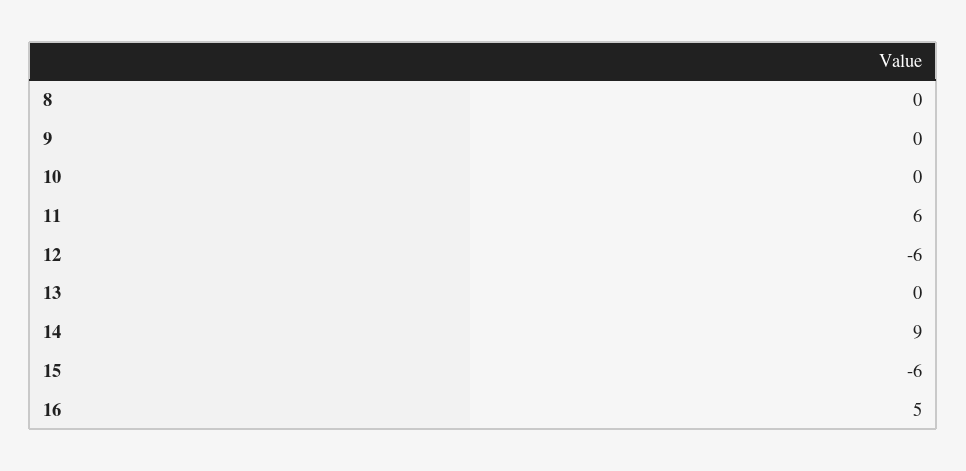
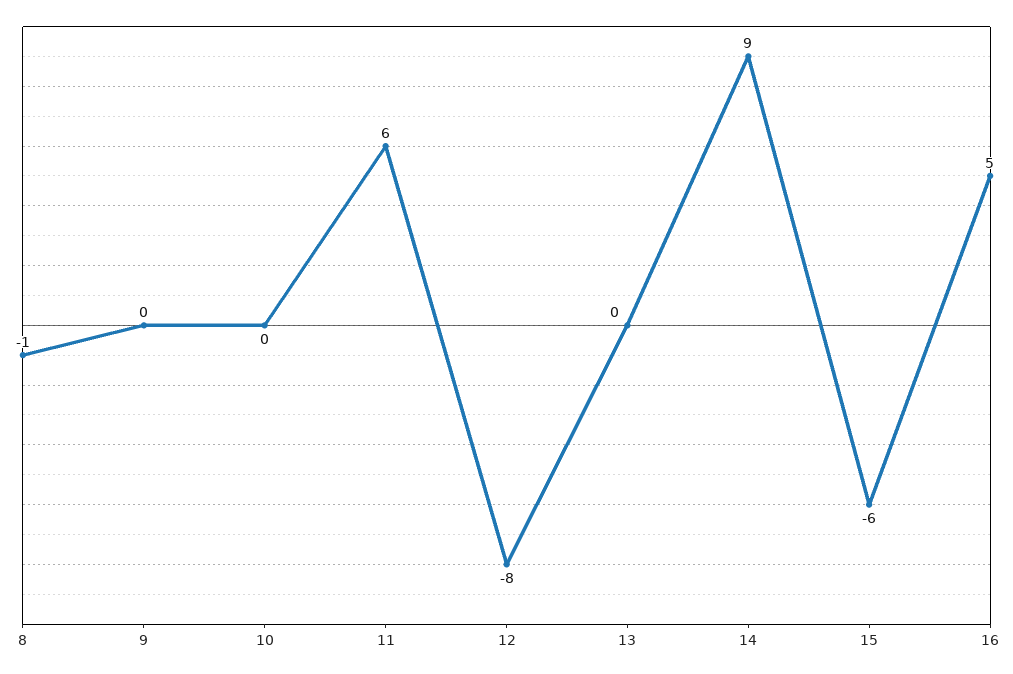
8: 0 -> -1
12: -6 -> -8

